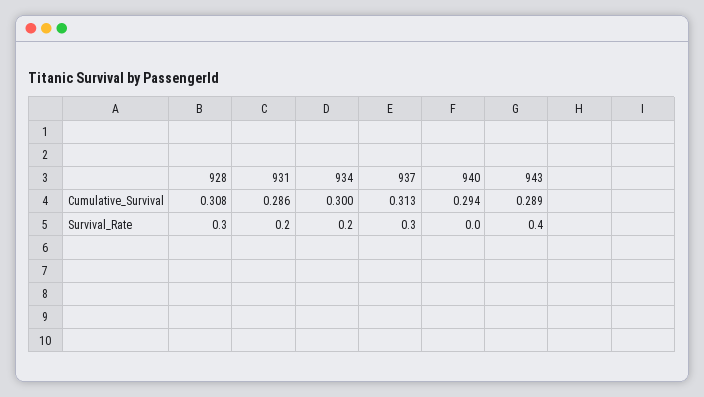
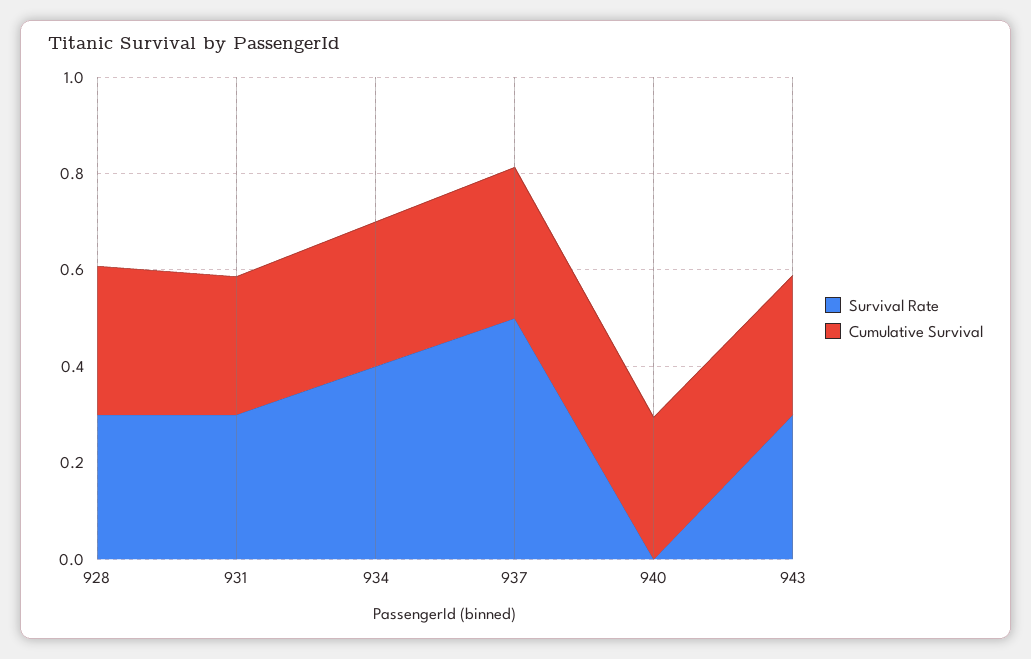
Survival_Rate, 931: 0.2 -> 0.3
Survival_Rate, 934: 0.2 -> 0.4
Survival_Rate, 937: 0.3 -> 0.5
Survival_Rate, 943: 0.4 -> 0.3

